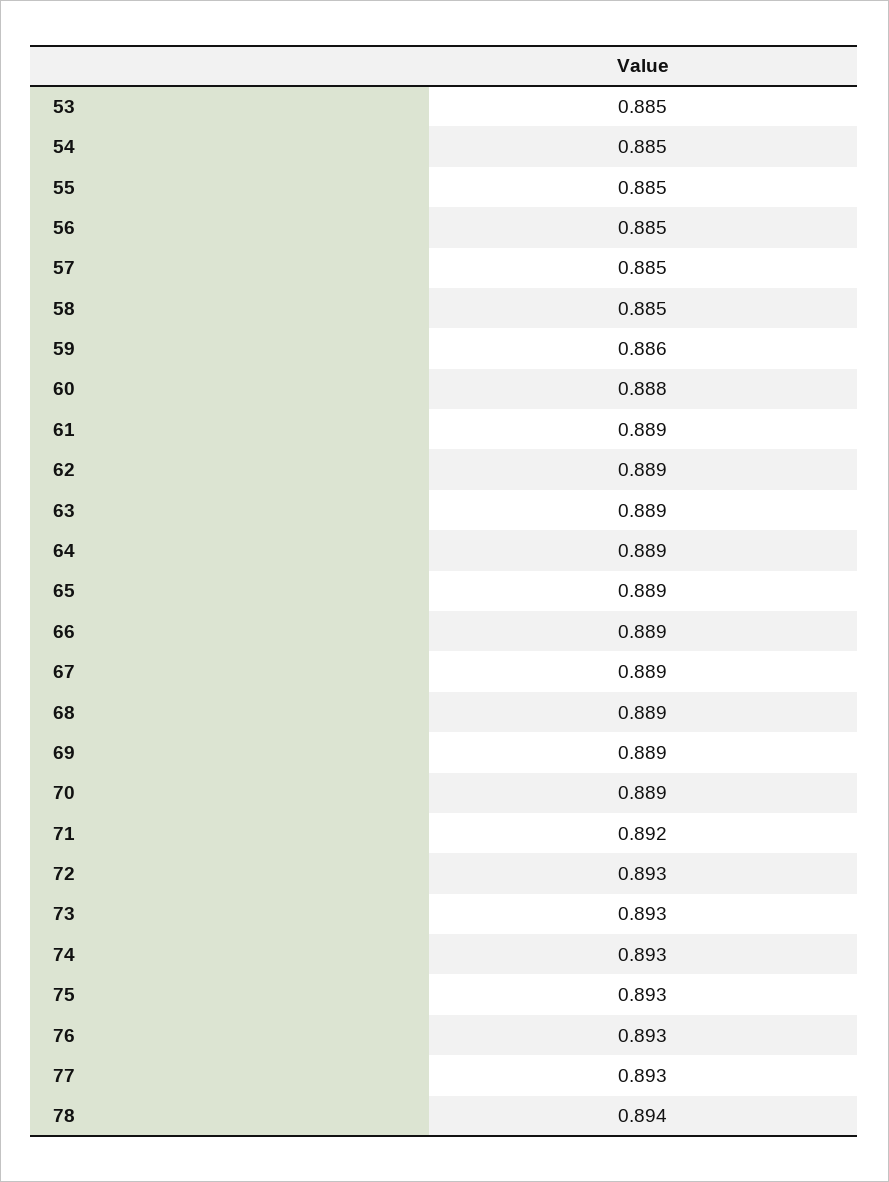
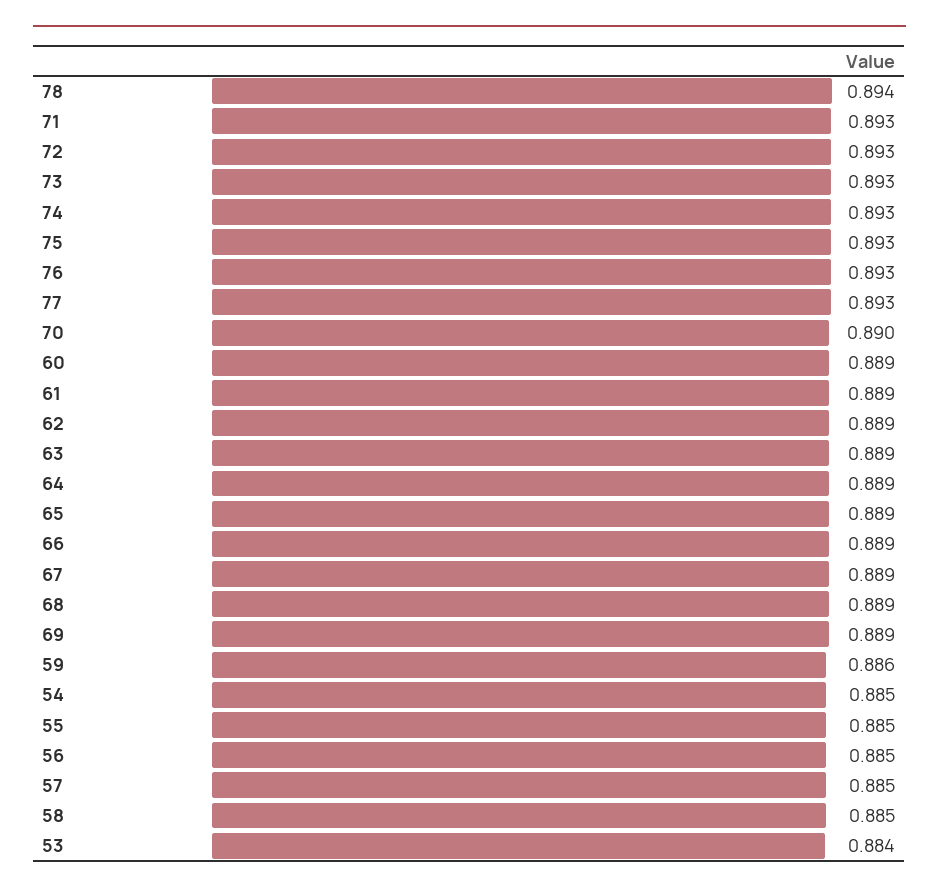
53: 0.885 -> 0.884
60: 0.888 -> 0.889
70: 0.889 -> 0.89
71: 0.892 -> 0.893

